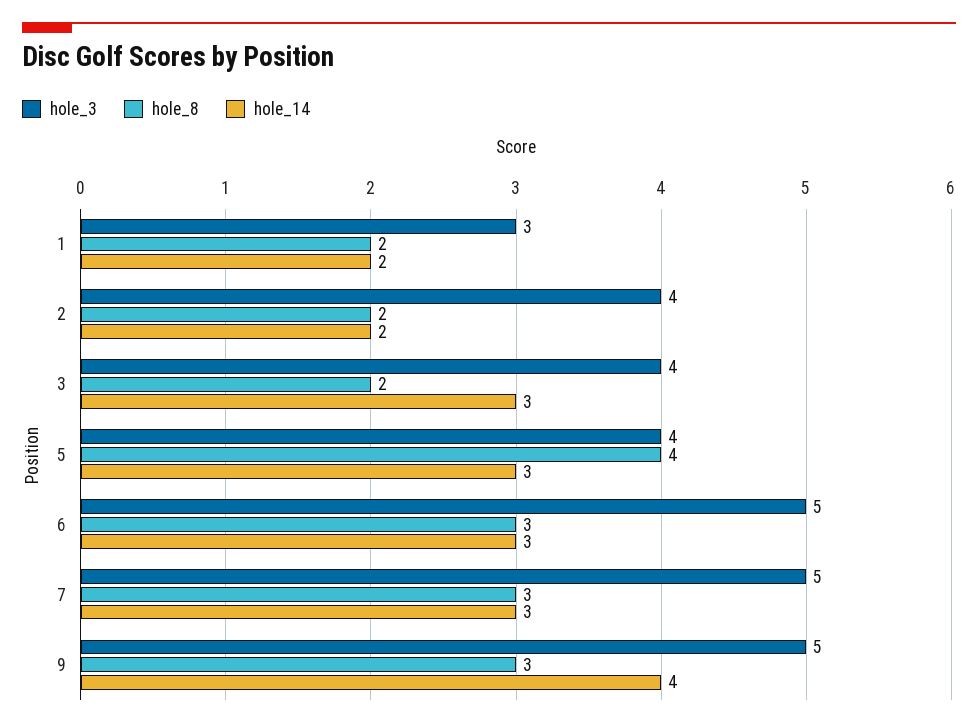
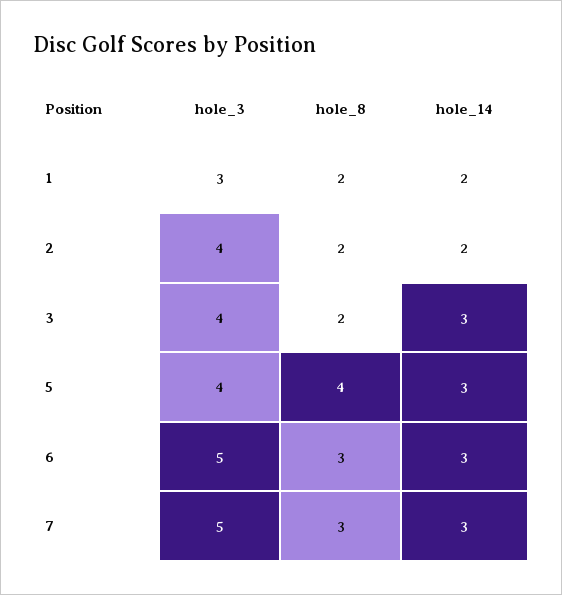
hole_3, 9: 5 -> none
hole_8, 9: 3 -> none
hole_14, 9: 4 -> none

